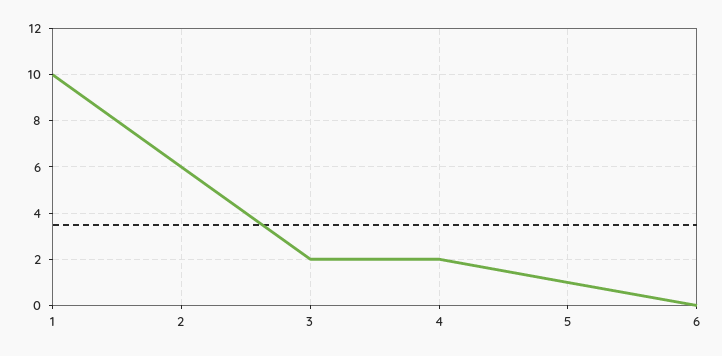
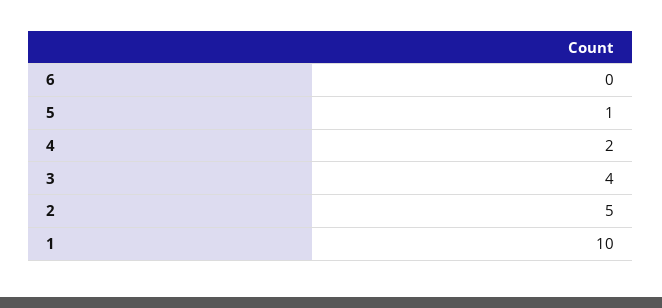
2: 6 -> 5
3: 2 -> 4

